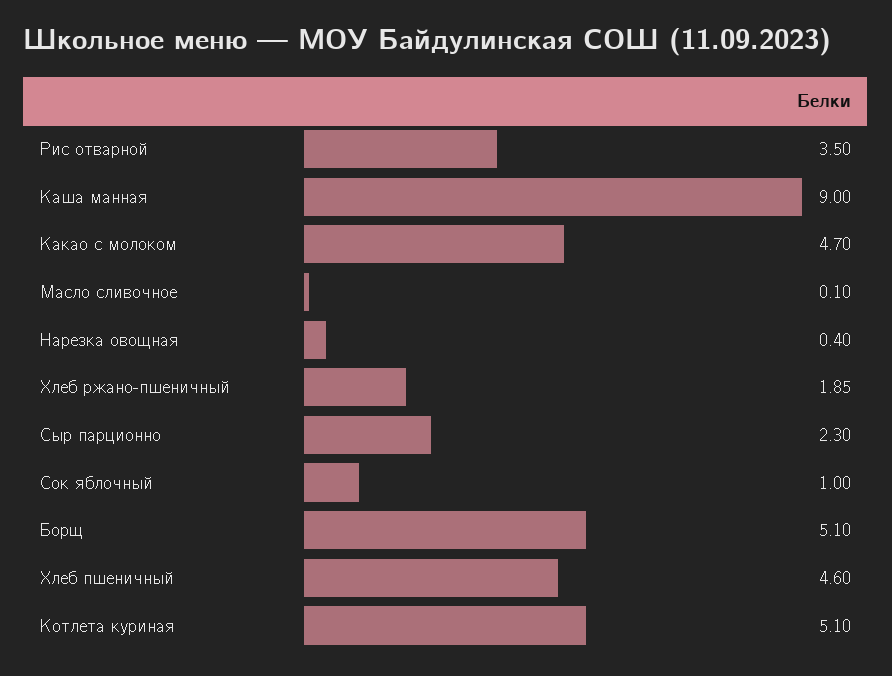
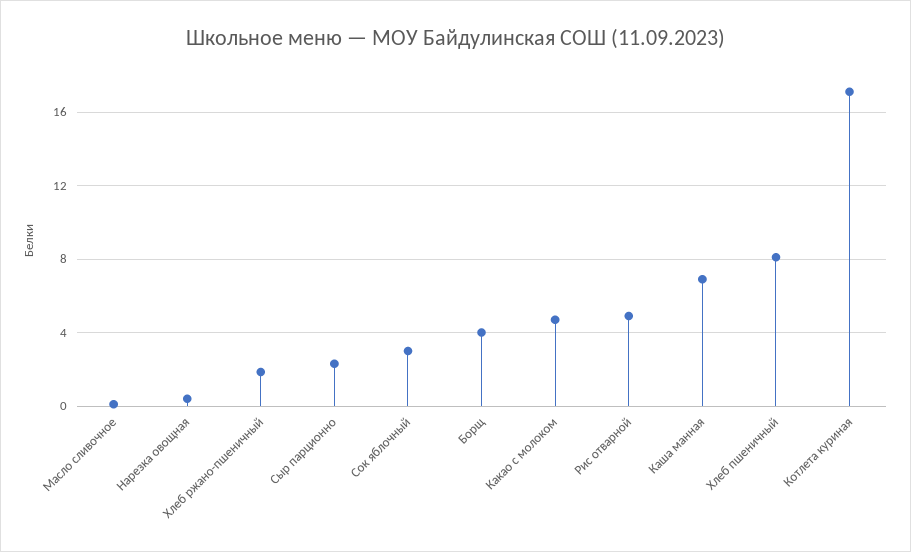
Рис отварной: 3.5 -> 5
Каша манная: 9 -> 7
Сок яблочный: 1 -> 3
Борщ: 5.1 -> 4
Хлеб пшеничный: 4.6 -> 8
Котлета куриная: 5.1 -> 17

